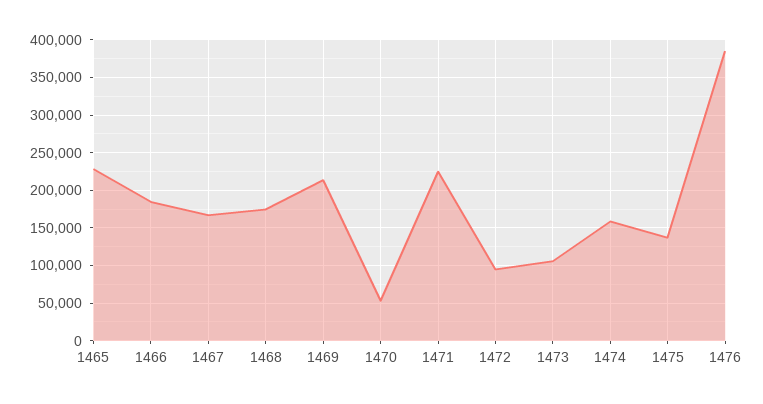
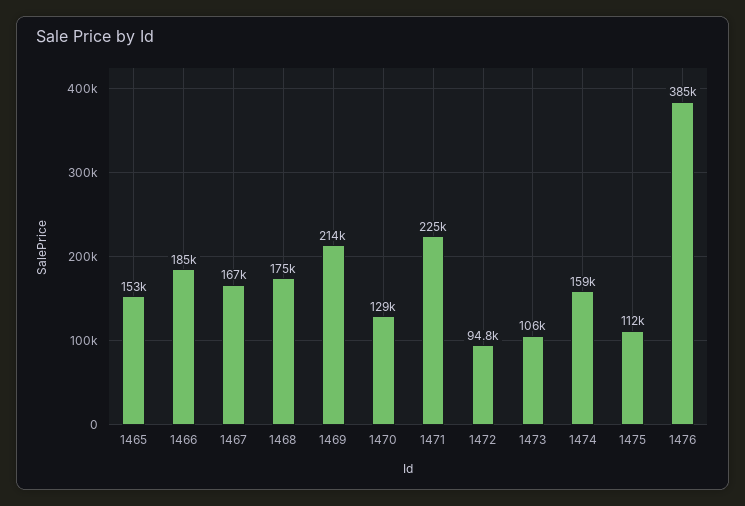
1465: 230000 -> 153000
1470: 50000 -> 129000
1475: 140000 -> 112000

